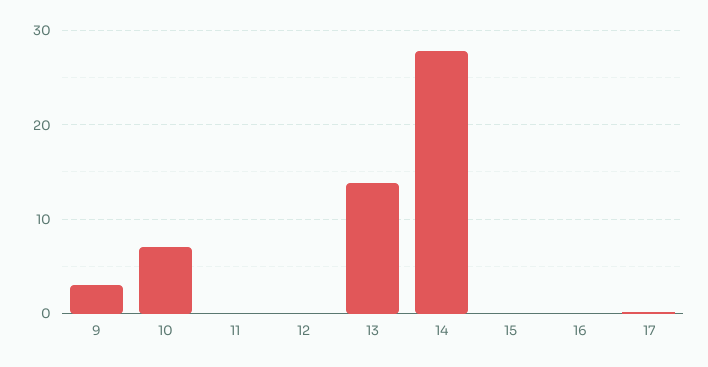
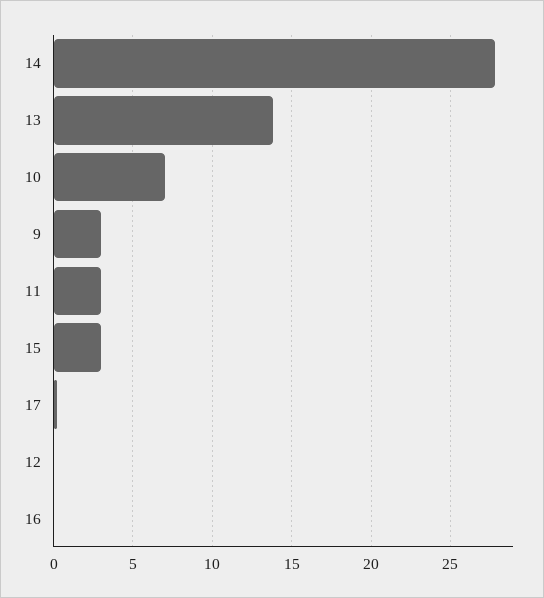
11: 0 -> 3
15: 0 -> 3

